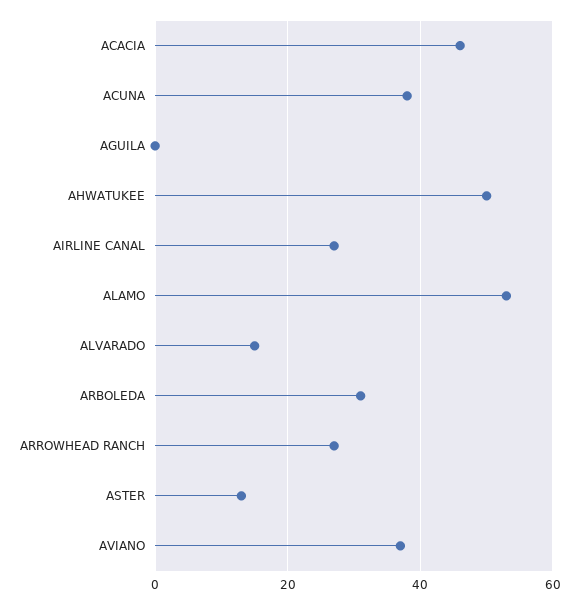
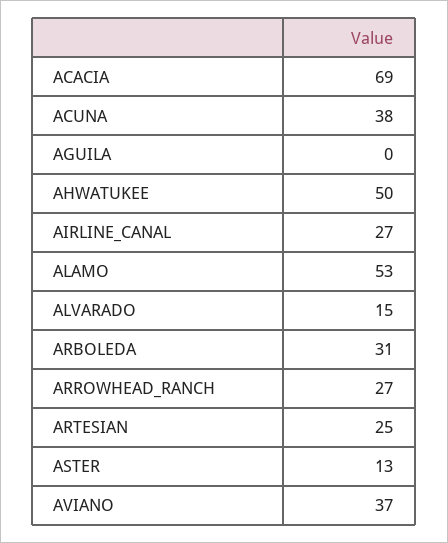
ACACIA: 45 -> 69
ARTESIAN: none -> 25

